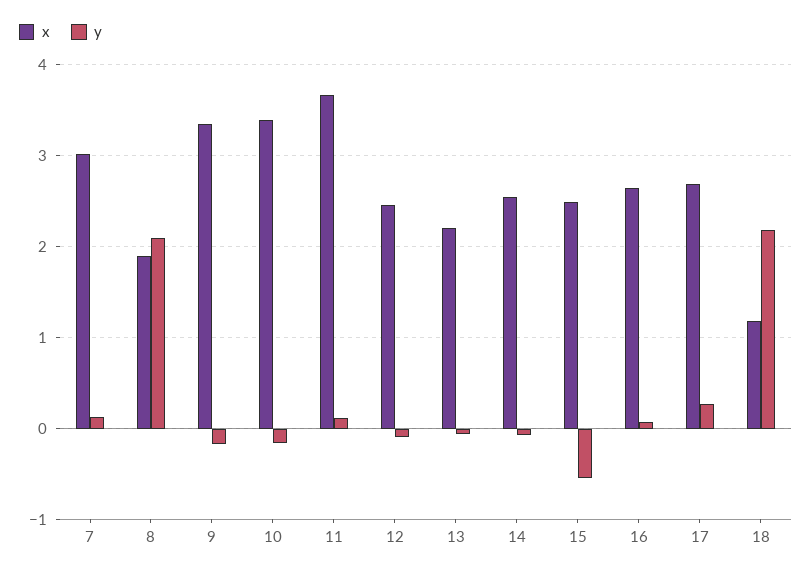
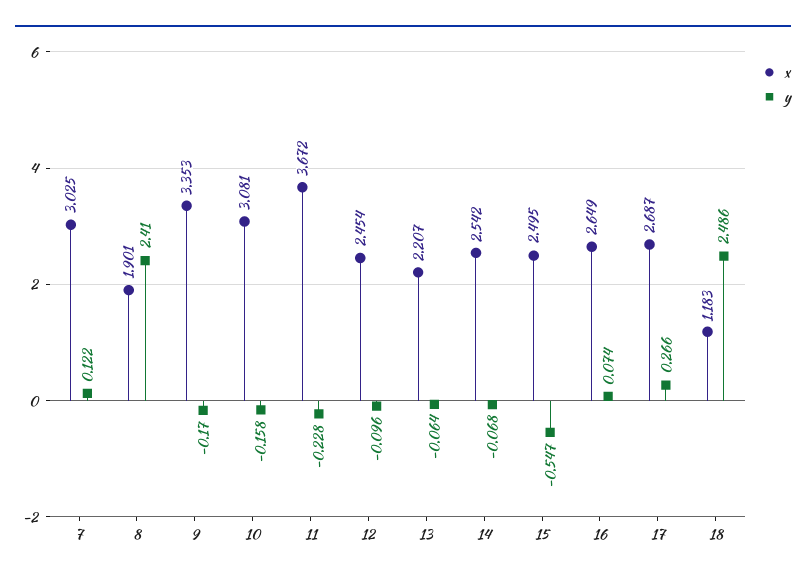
y, 8: 2.1 -> 2.41
x, 10: 3.4 -> 3.081
y, 11: 0.1 -> -0.228
y, 18: 2.2 -> 2.486

